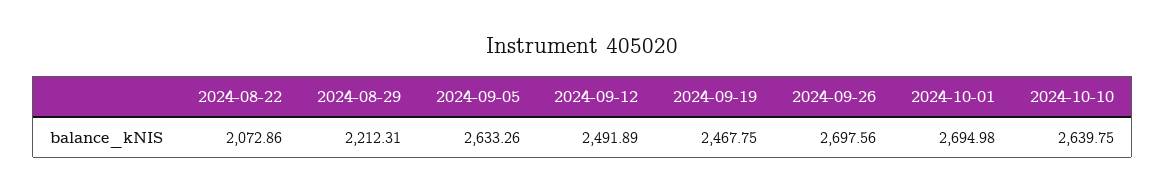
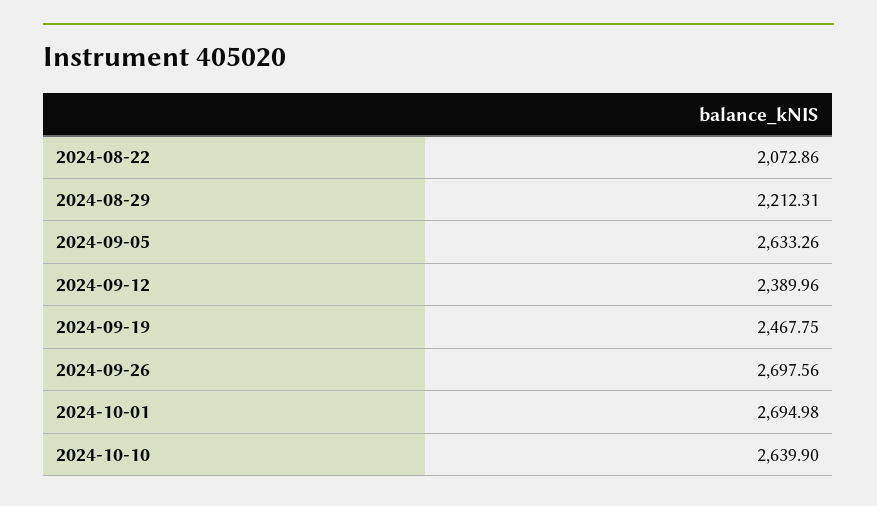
2024-09-12: 2491.89 -> 2389.96
2024-10-10: 2639.75 -> 2639.9

